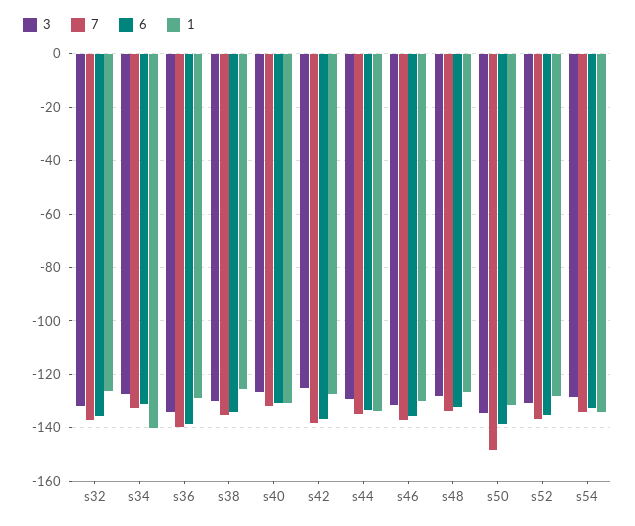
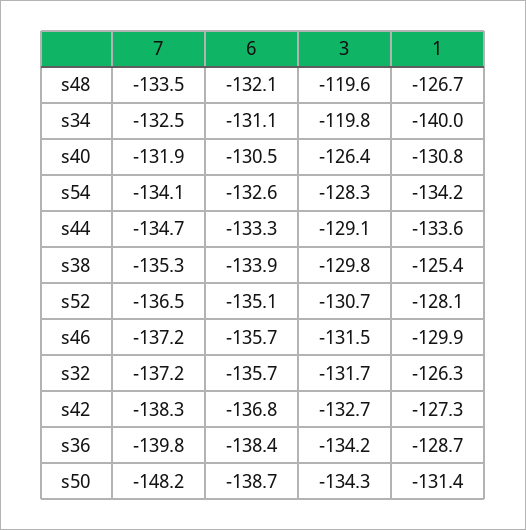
3, s34: -127.5 -> -119.8
3, s42: -125 -> -132.7
3, s48: -127.5 -> -119.6

